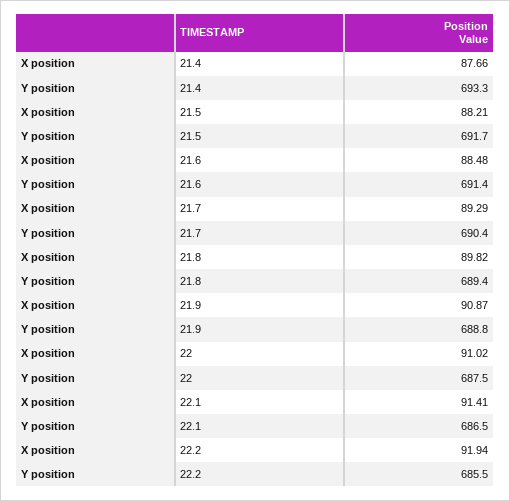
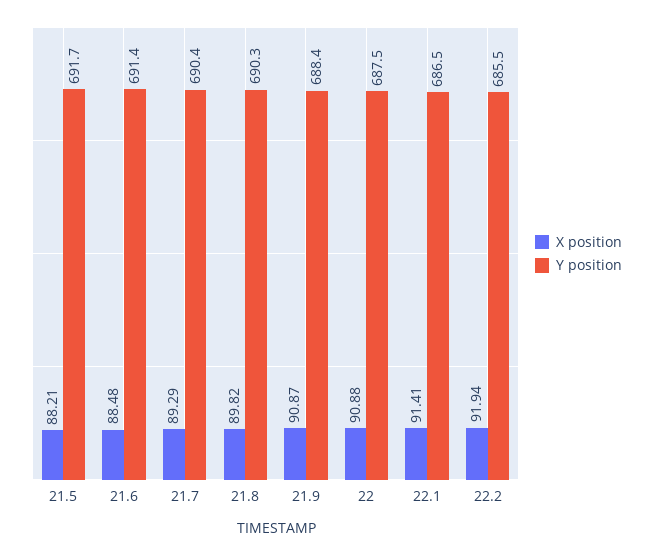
X position, 21.4: 87.66 -> none
Y position, 21.4: 693.3 -> none
Y position, 21.8: 689.4 -> 690.3
Y position, 21.9: 688.8 -> 688.4
X position, 22: 91.02 -> 90.88

